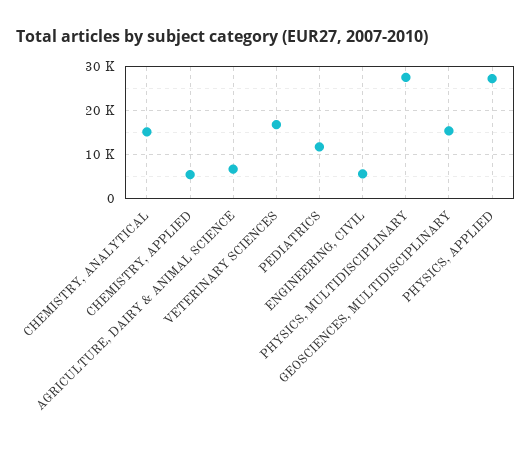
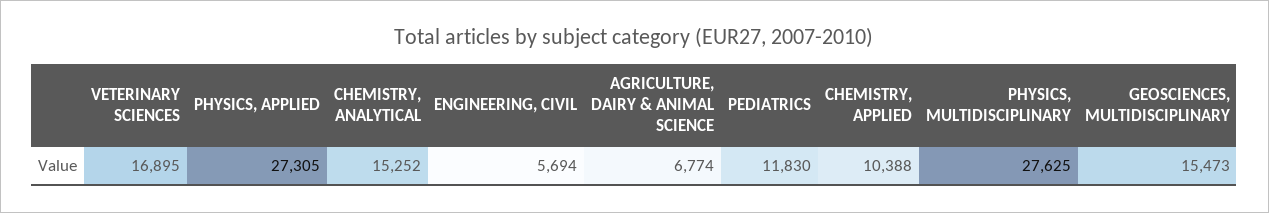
CHEMISTRY, APPLIED: 6000 -> 10388

